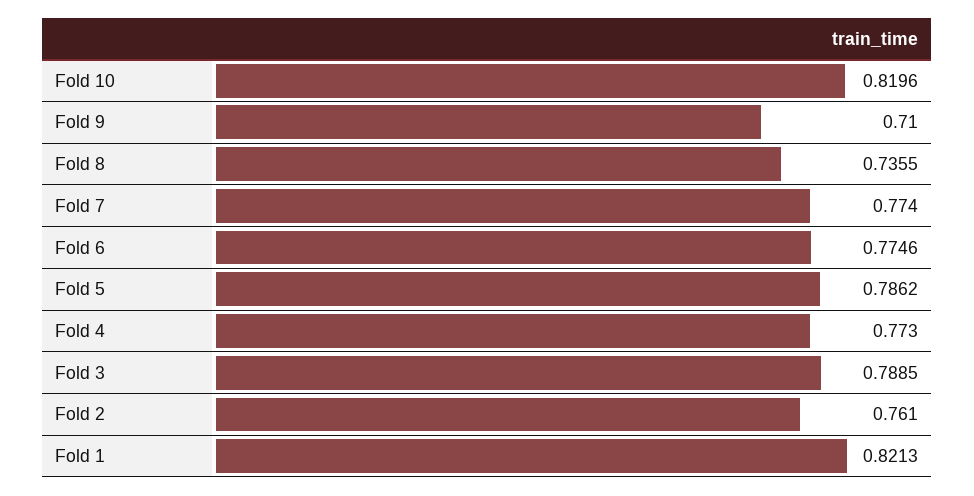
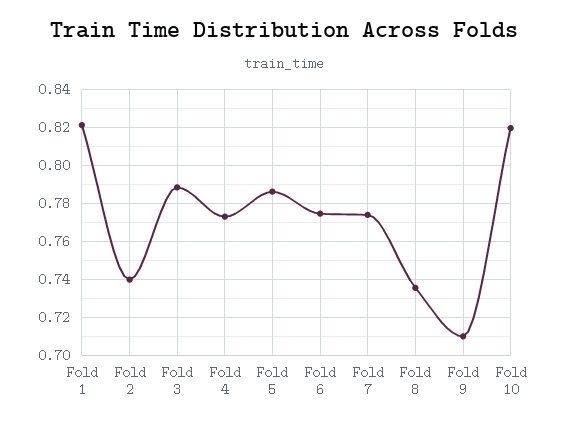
Fold 2: 0.761 -> 0.74

